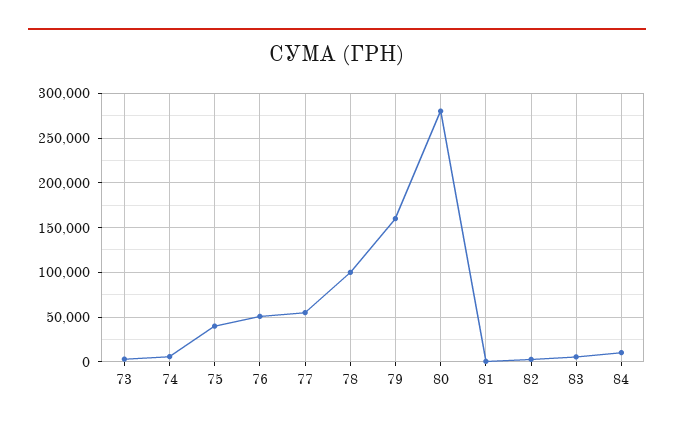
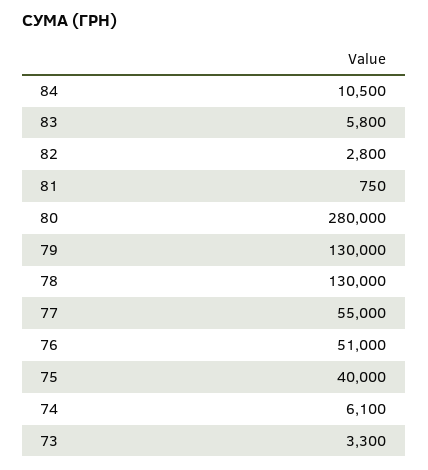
78: 100000 -> 130000
79: 160000 -> 130000

